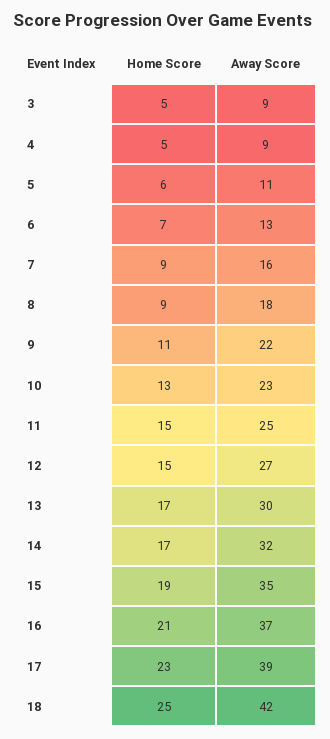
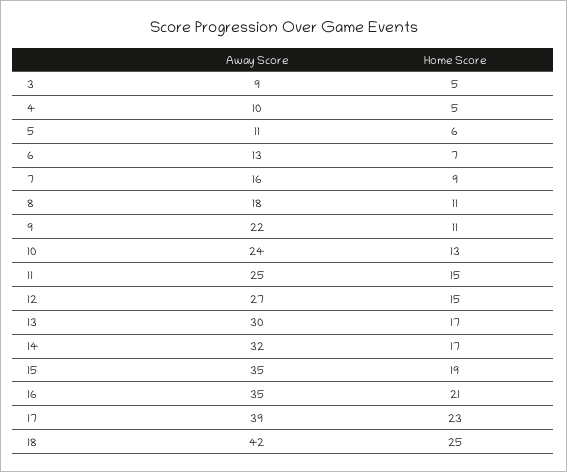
Away Score, 4: 9 -> 10
Home Score, 8: 9 -> 11
Away Score, 10: 23 -> 24
Away Score, 16: 37 -> 35

